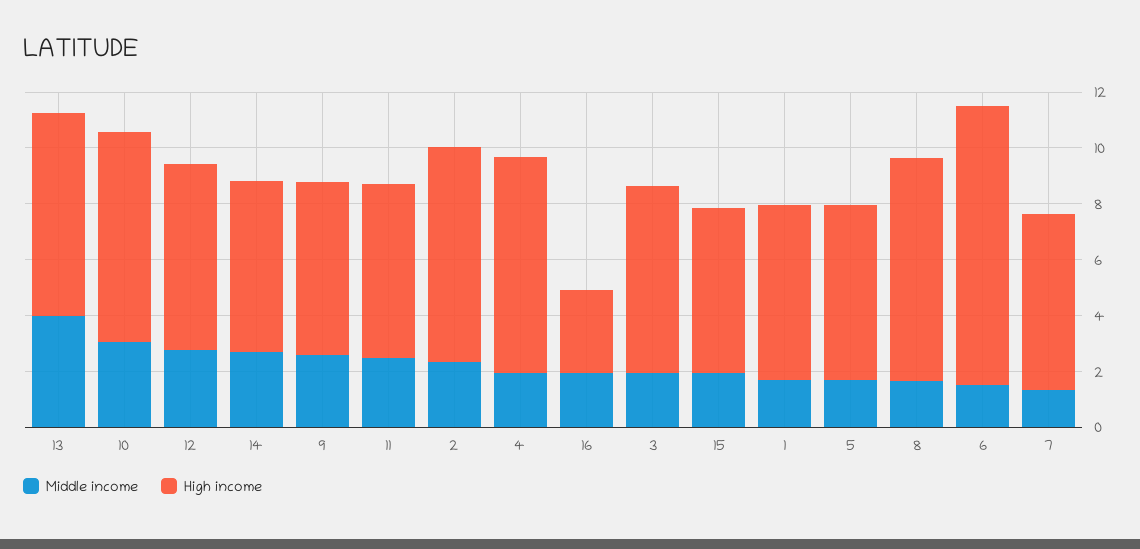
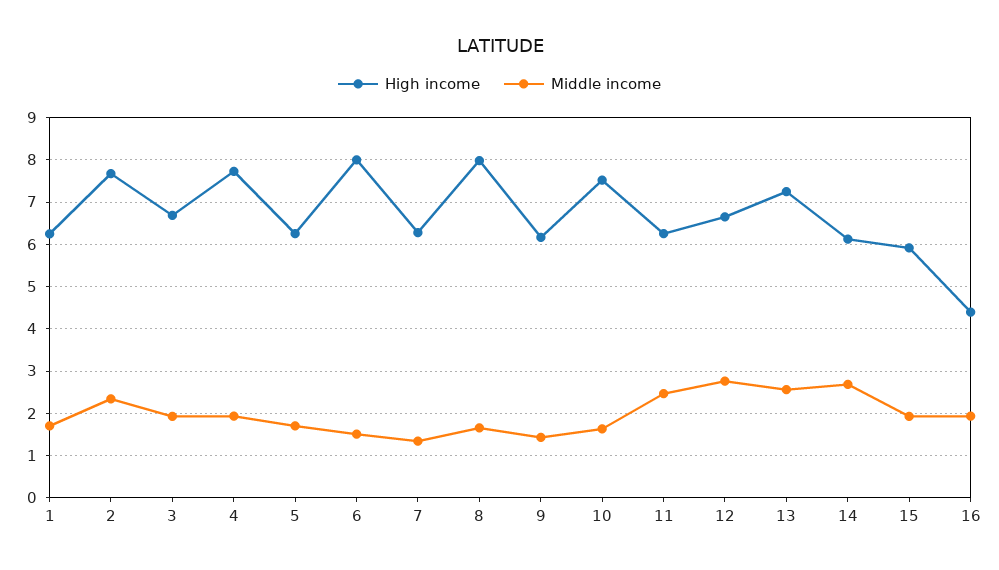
Middle income, 13: 4 -> 2.6
Middle income, 10: 3 -> 1.6
Middle income, 9: 2.5 -> 1.4
High income, 16: 3 -> 4.4
High income, 6: 10 -> 8

